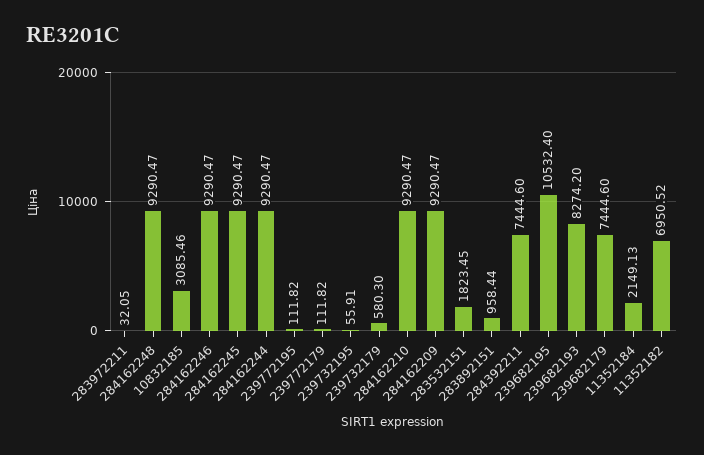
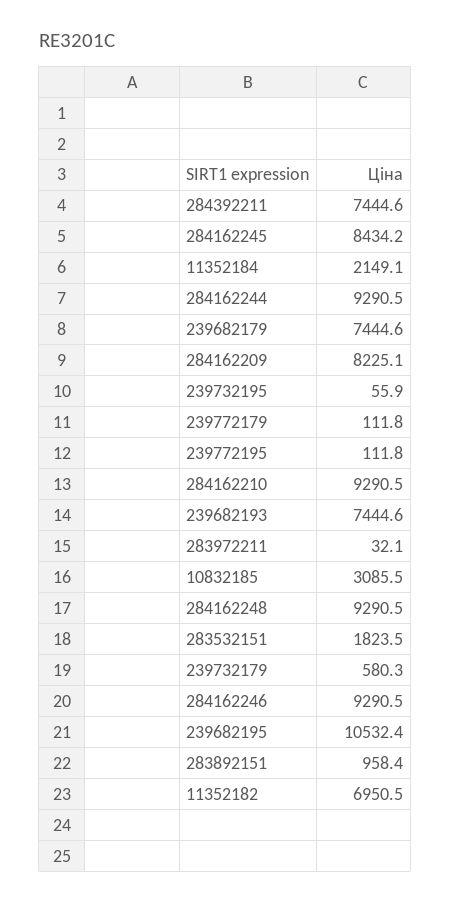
284162245: 9290.47 -> 8434.2
284162209: 9290.47 -> 8225.1
239682193: 8274.2 -> 7444.6

